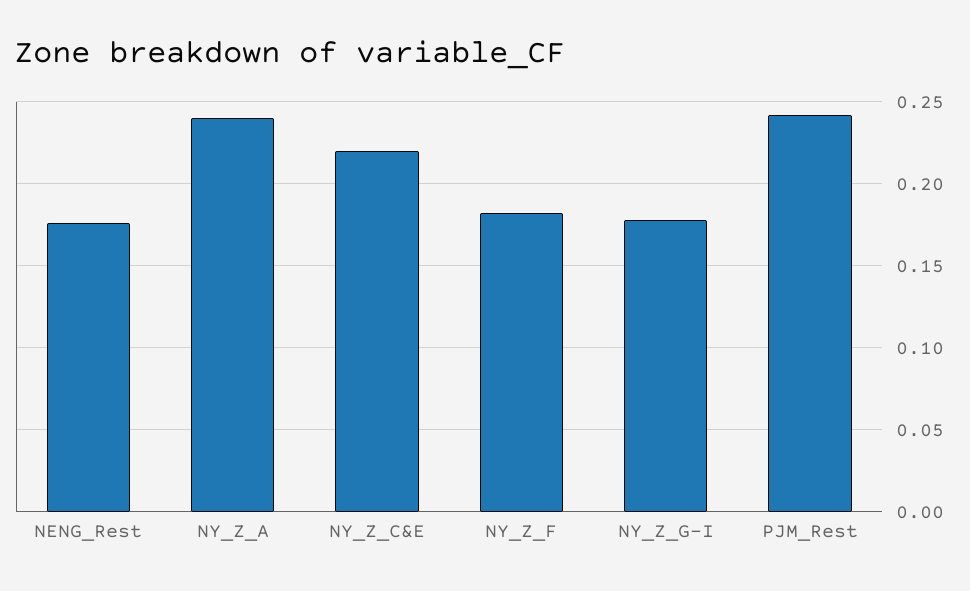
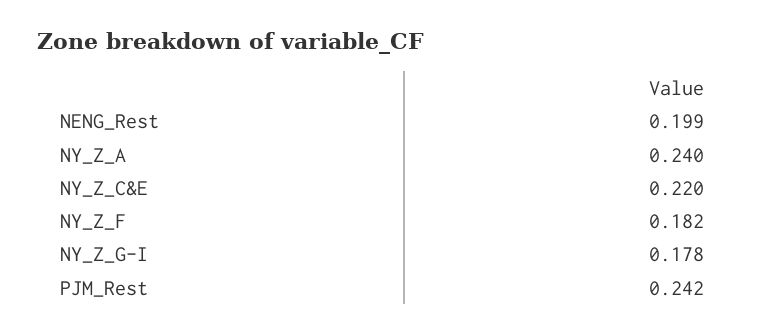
NENG_Rest: 0.175 -> 0.199

